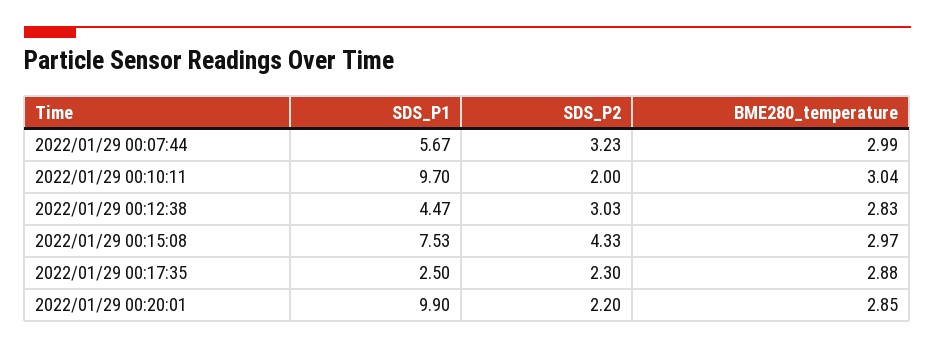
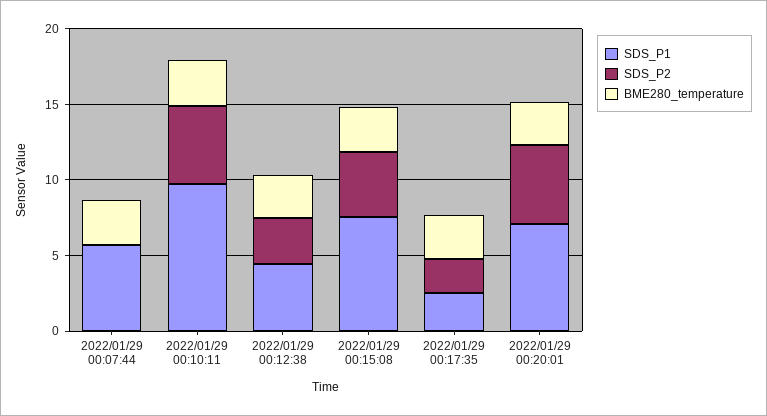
SDS_P2, 2022/01/29 00:07:44: 3.23 -> 0
SDS_P2, 2022/01/29 00:10:11: 2 -> 5
SDS_P1, 2022/01/29 00:20:01: 9.9 -> 7
SDS_P2, 2022/01/29 00:20:01: 2.2 -> 5

